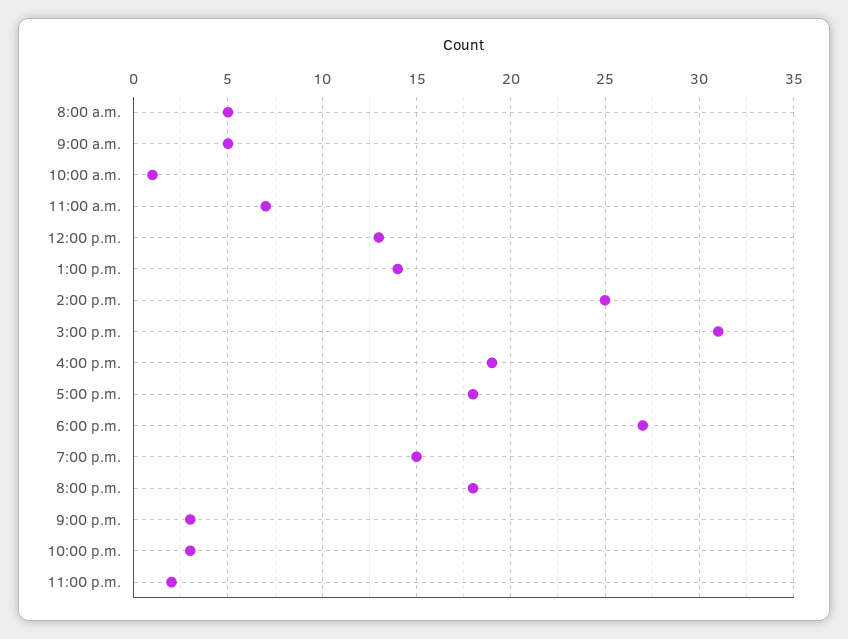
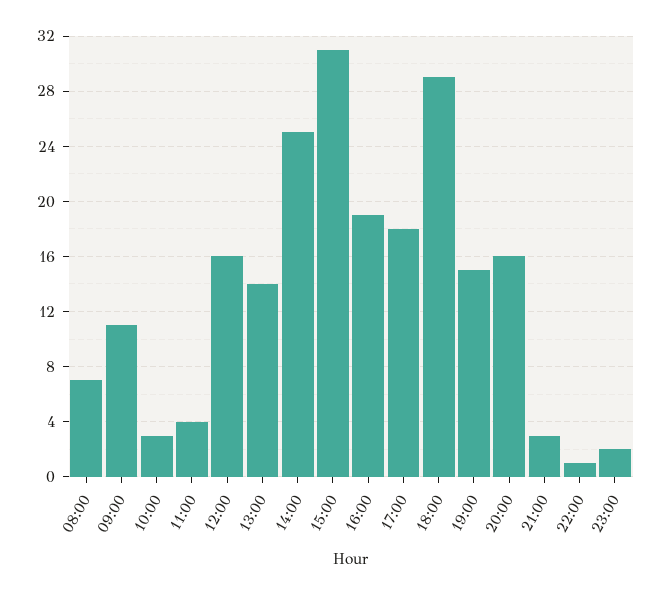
8:00 a.m.: 5 -> 7
9:00 a.m.: 5 -> 11
10:00 a.m.: 1 -> 3
11:00 a.m.: 7 -> 4
12:00 p.m.: 13 -> 16
6:00 p.m.: 27 -> 29
8:00 p.m.: 18 -> 16
10:00 p.m.: 3 -> 1

